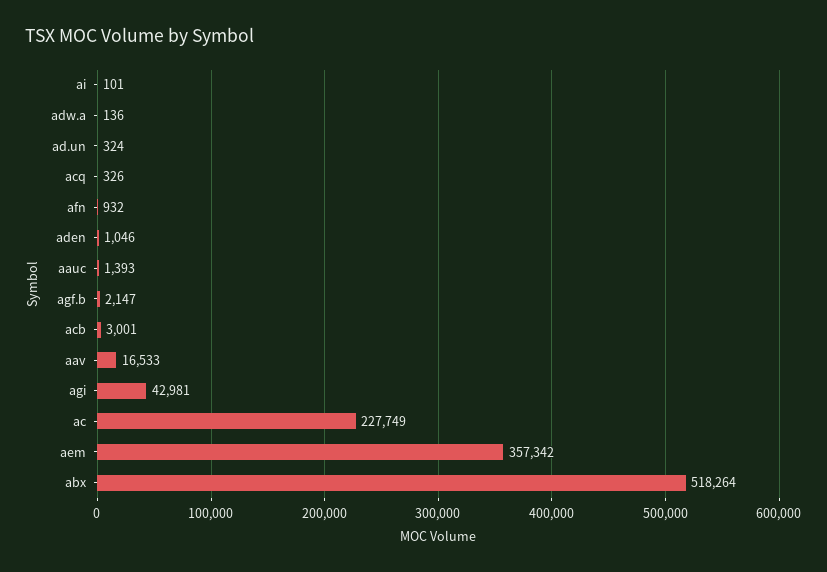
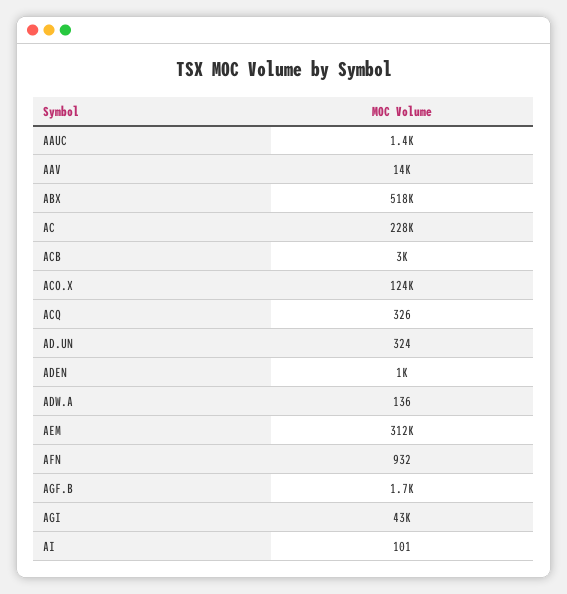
agf.b: 2147 -> 1700
aav: 16533 -> 14000
aem: 357342 -> 312000
ACO.X: none -> 124000

